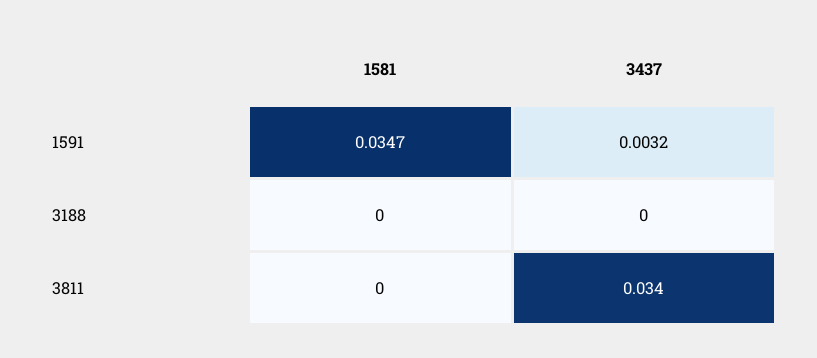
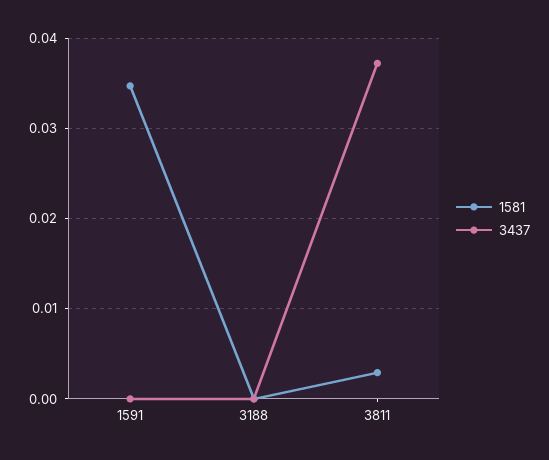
3437, 1591: 0.0032 -> 0
1581, 3811: 0 -> 0.003
3437, 3811: 0.034 -> 0.037

